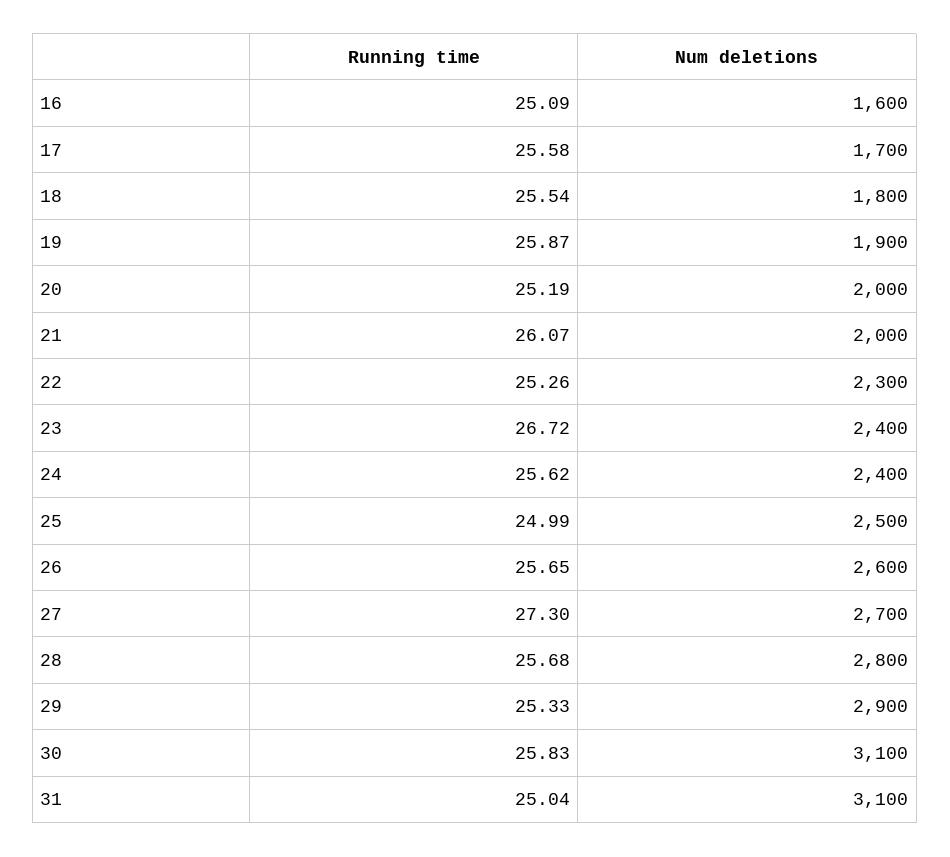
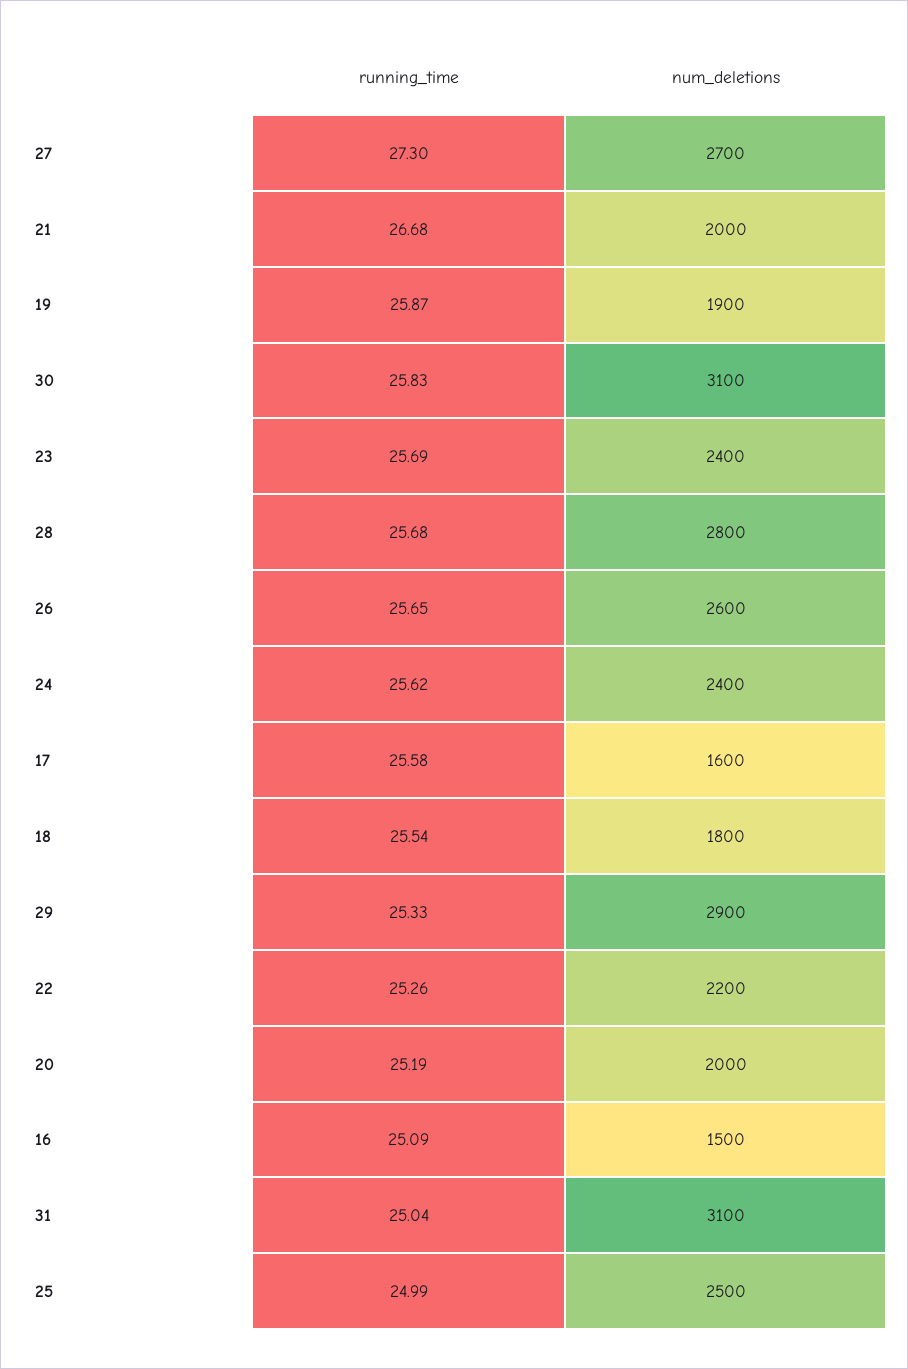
Num deletions, 16: 1600 -> 1500
Num deletions, 17: 1700 -> 1600
Running time, 21: 26.07 -> 26.68
Num deletions, 22: 2300 -> 2200
Running time, 23: 26.72 -> 25.69

